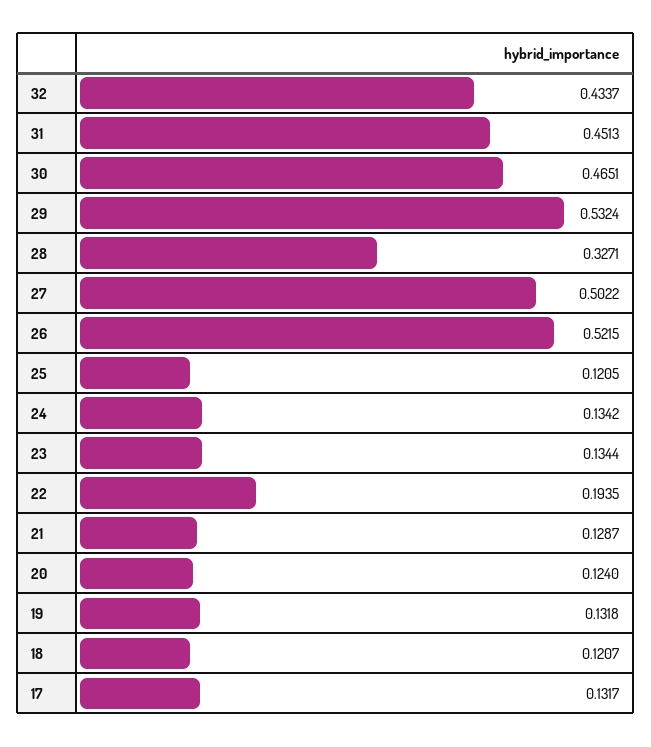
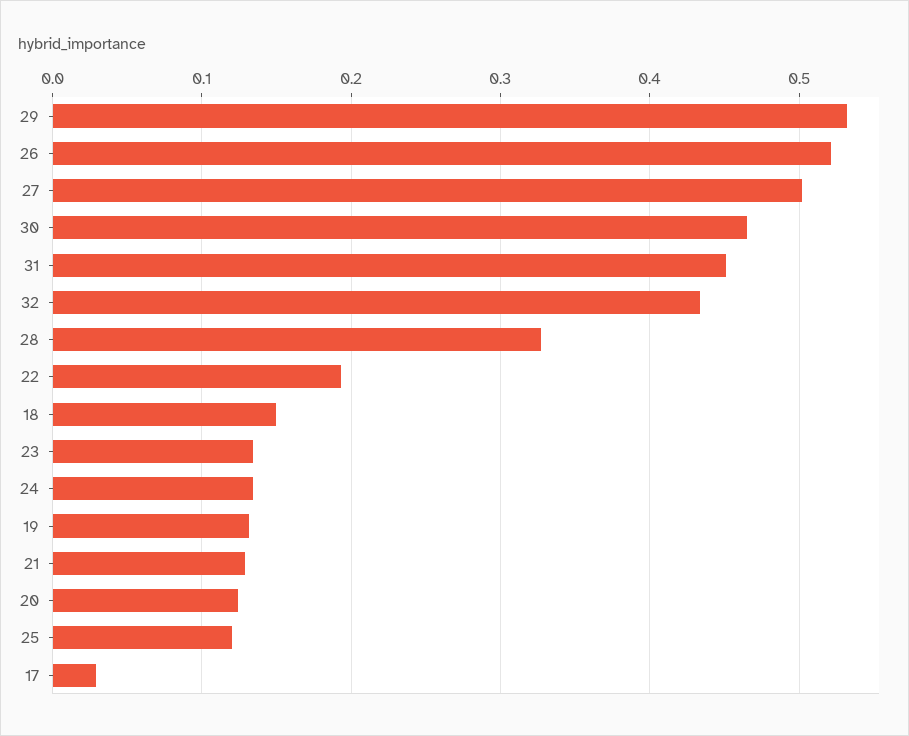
18: 0.1207 -> 0.15
17: 0.1317 -> 0.03

